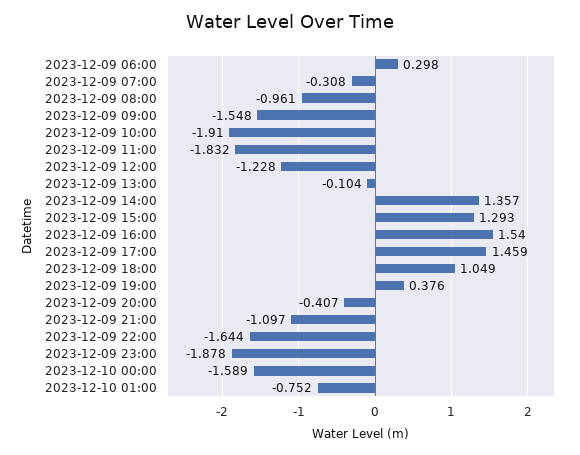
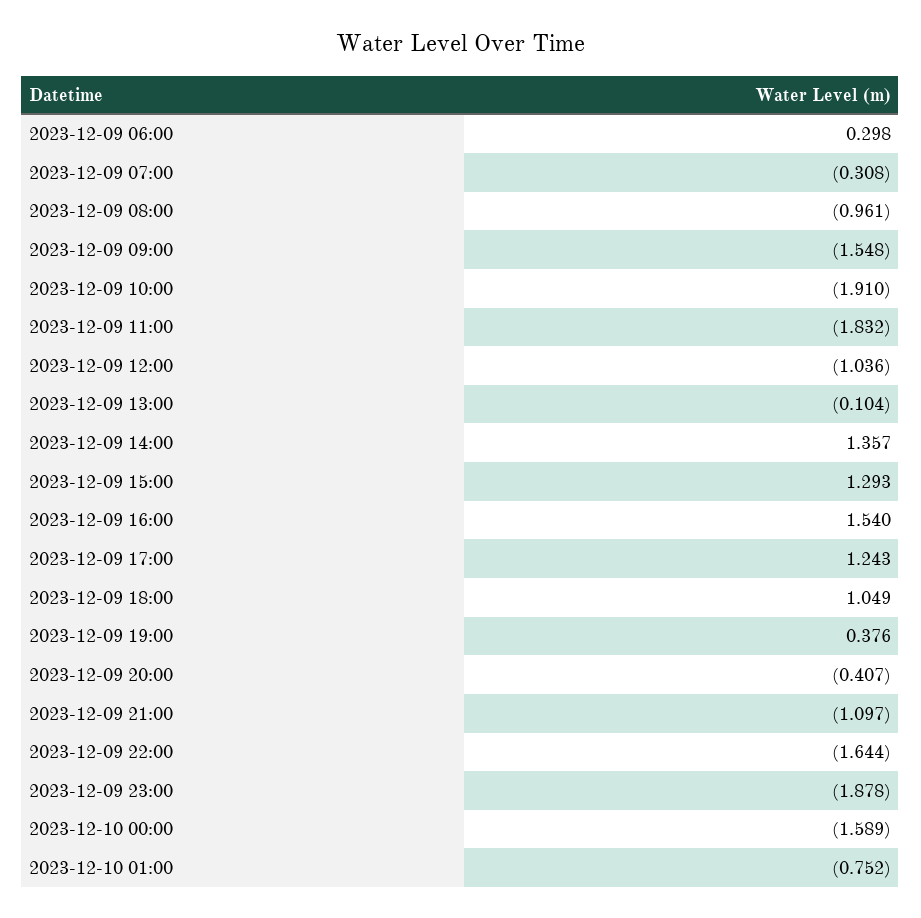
2023-12-09 12:00: -1.228 -> -1.036
2023-12-09 17:00: 1.459 -> 1.243

